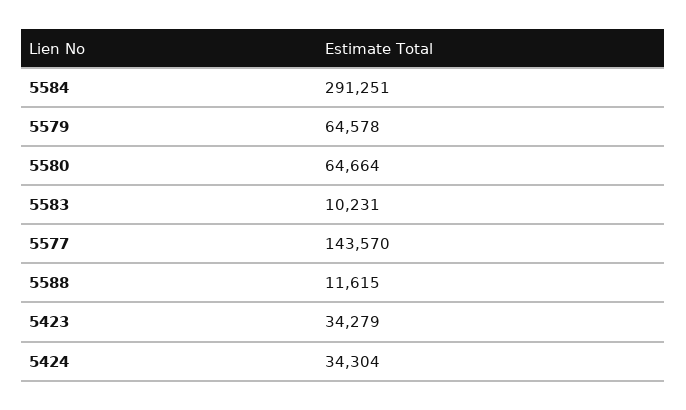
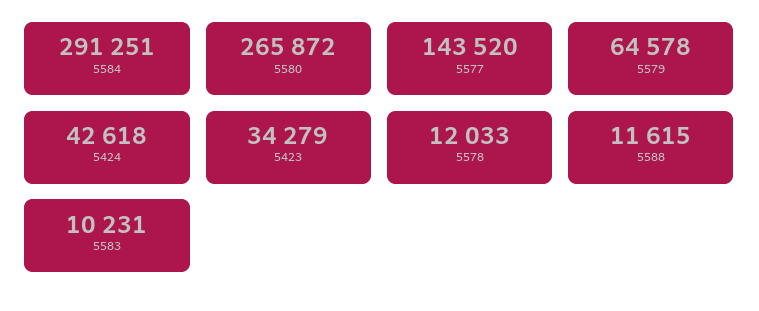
5580: 64664 -> 265872
5577: 143570 -> 143520
5424: 34304 -> 42618
5578: none -> 12033

